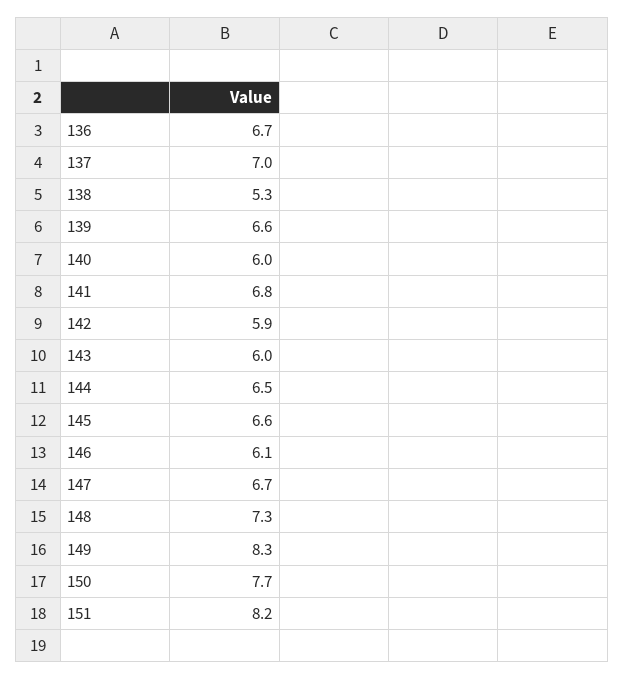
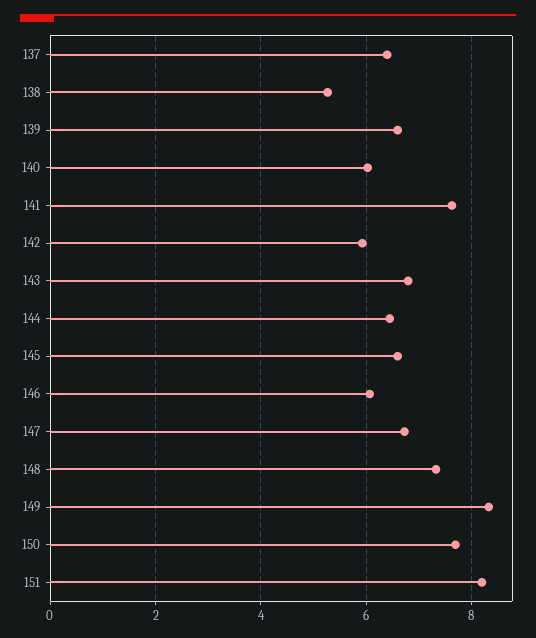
136: 6.7 -> none
137: 7 -> 6.4
141: 6.8 -> 7.6
143: 6 -> 6.8

